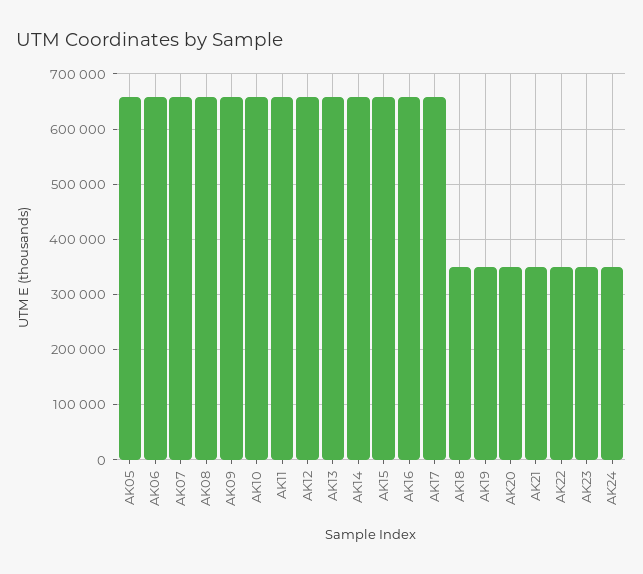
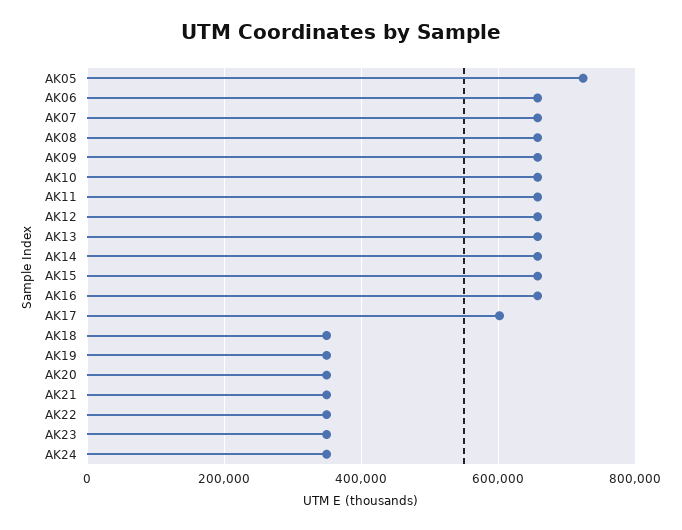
AK05: 660000 -> 720000
AK17: 660000 -> 600000

